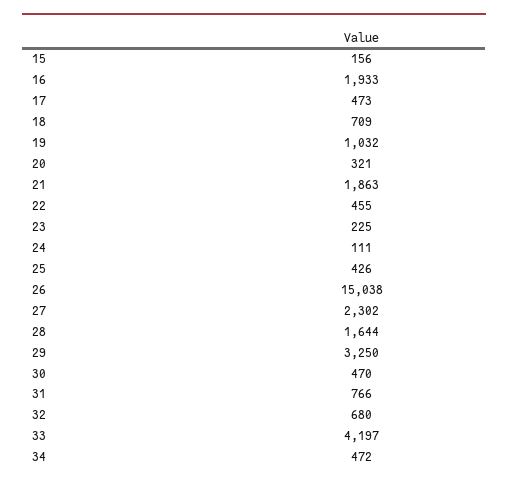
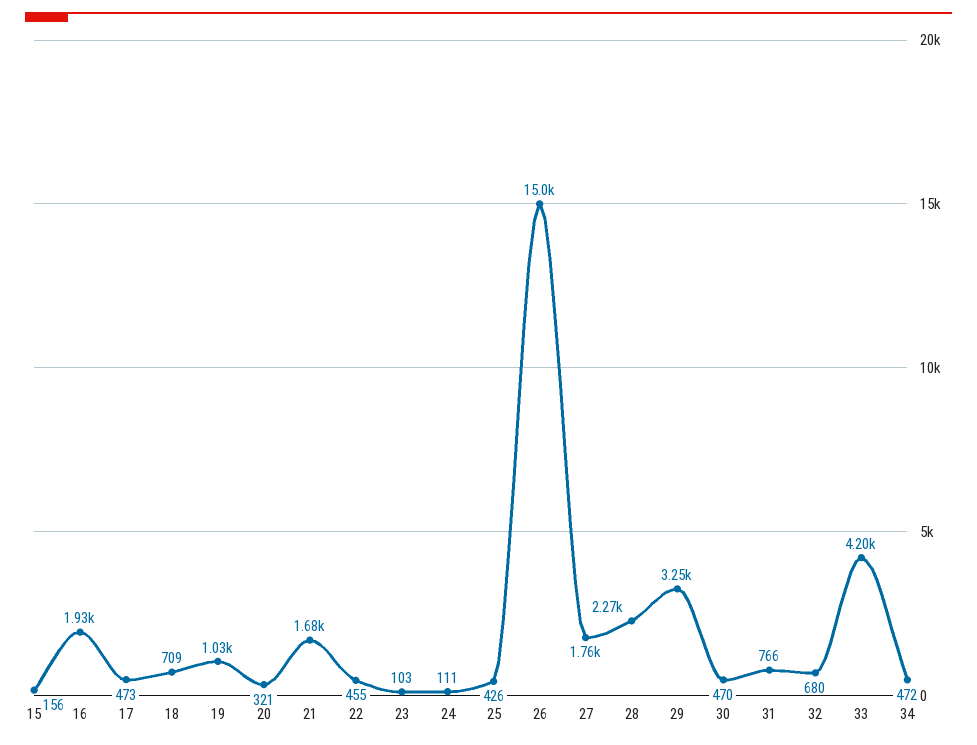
21: 1863 -> 1680
23: 225 -> 103
27: 2302 -> 1760
28: 1644 -> 2270

